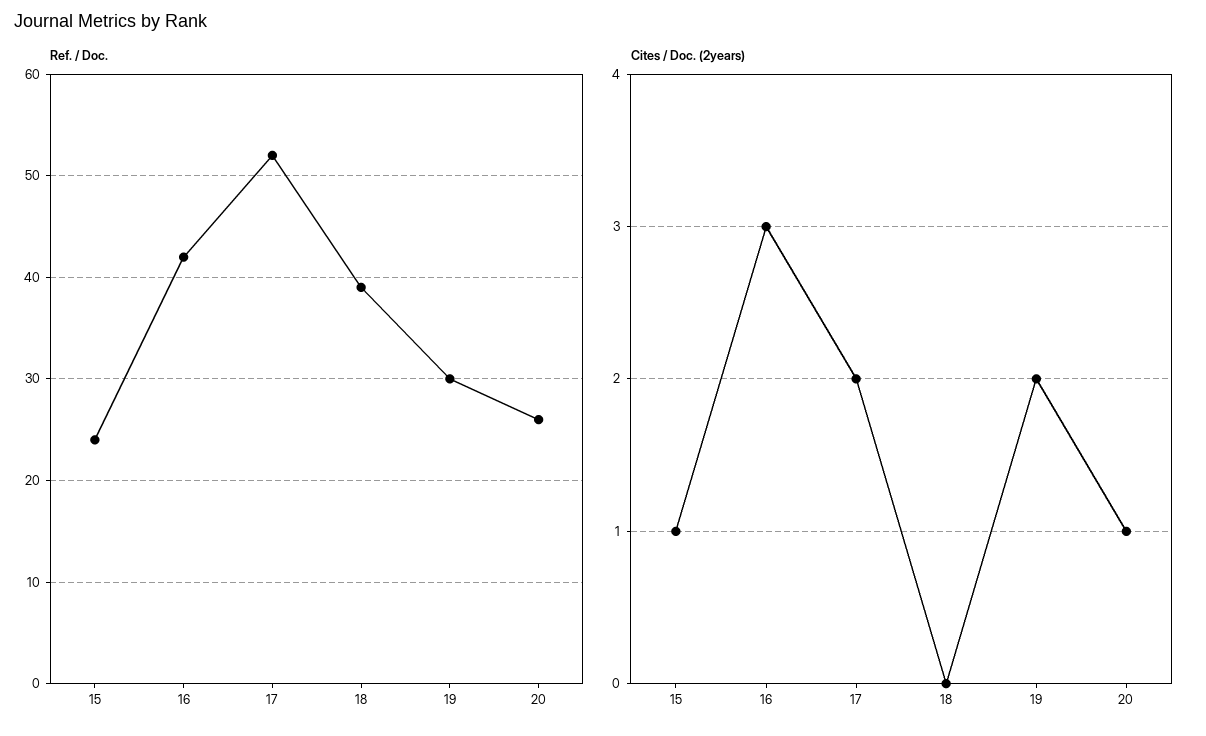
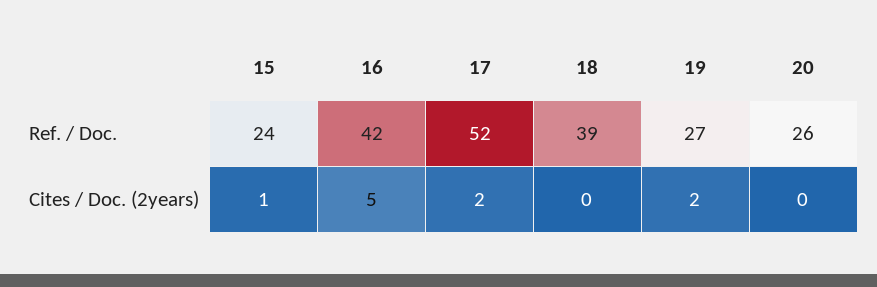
Ref. / Doc., 19: 30 -> 27
Cites / Doc. (2years), 16: 3 -> 5
Cites / Doc. (2years), 20: 1 -> 0

